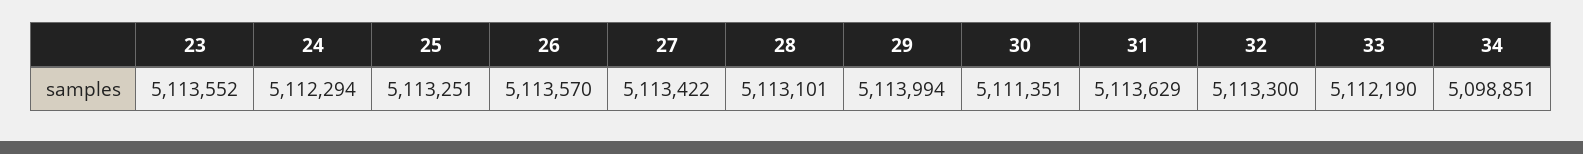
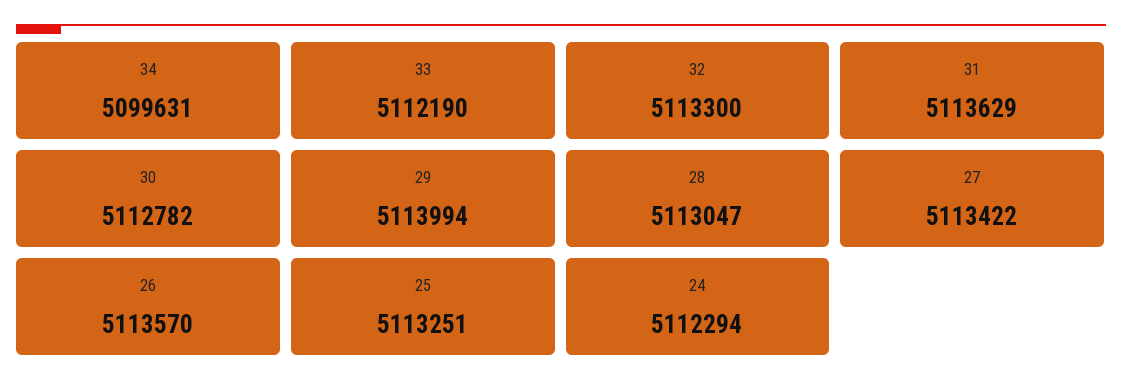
23: 5113552 -> none
28: 5113101 -> 5113047
30: 5111351 -> 5112782
34: 5098851 -> 5099631

